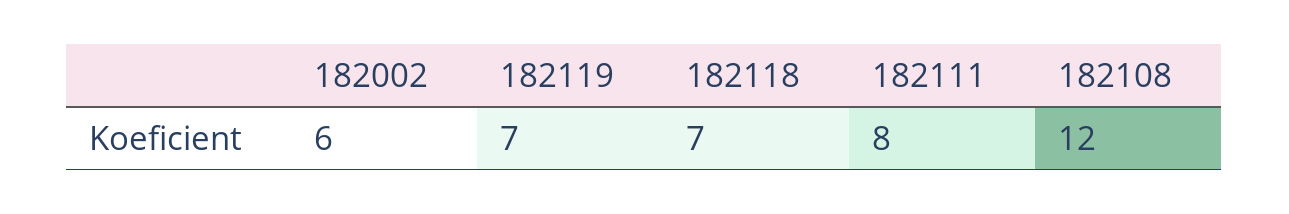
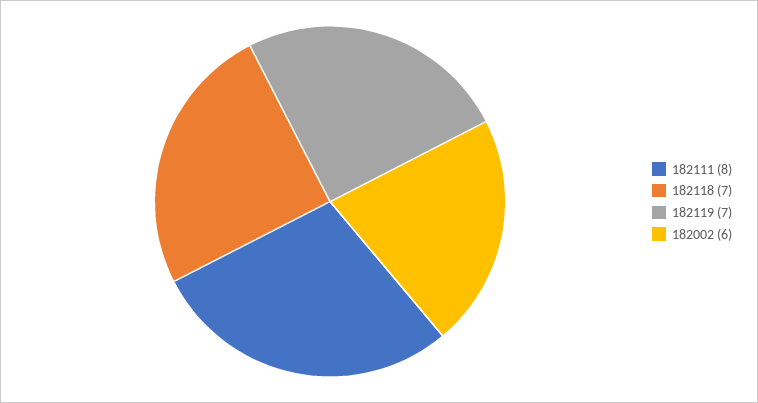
182108: 12 -> none

